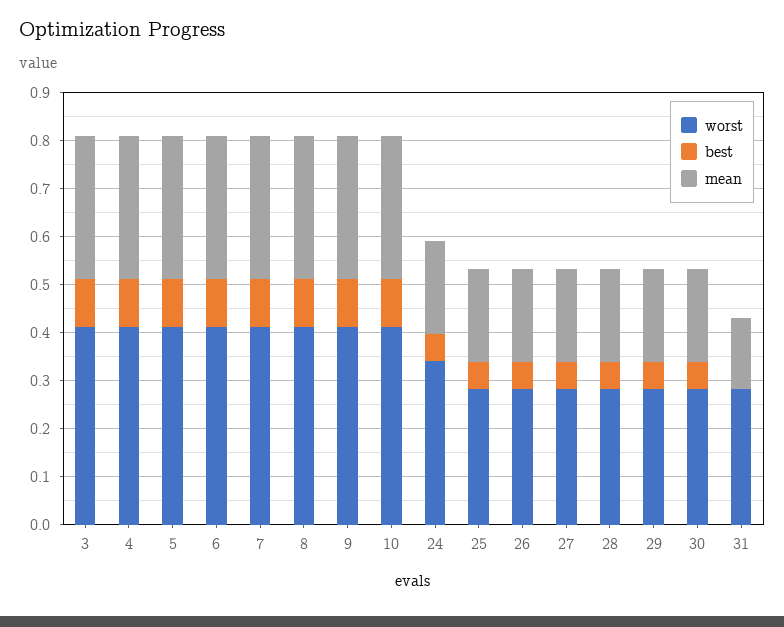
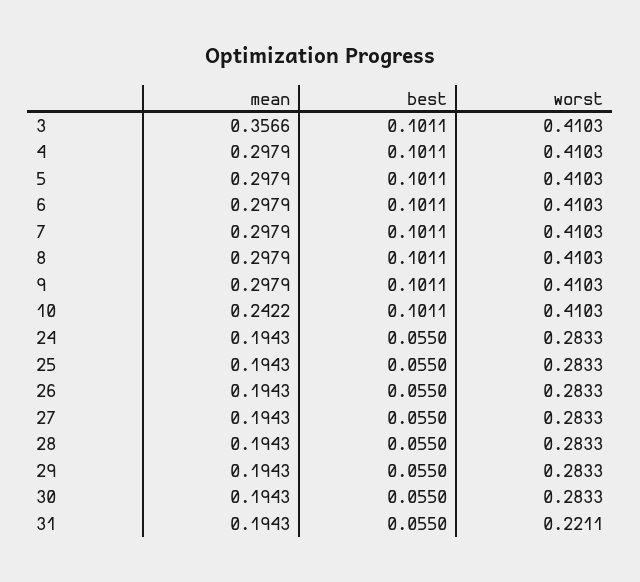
mean, 3: 0.3 -> 0.3566
mean, 10: 0.3 -> 0.2422
worst, 24: 0.34 -> 0.2833
worst, 31: 0.28 -> 0.2211
best, 31: 0 -> 0.055
mean, 31: 0.14 -> 0.1943

